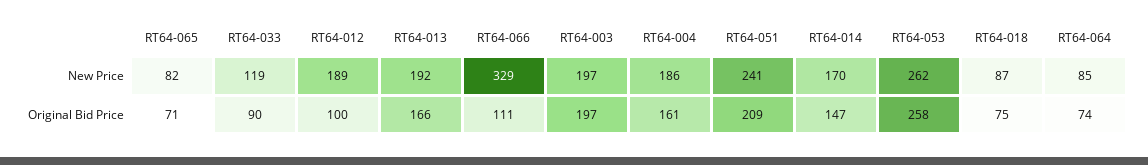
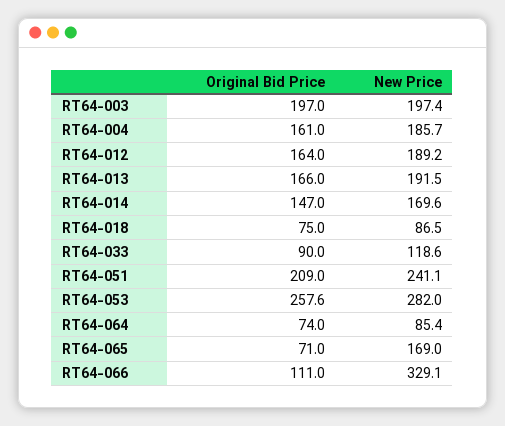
RT64-065, New Price: 82 -> 169
RT64-053, New Price: 262 -> 282
RT64-012, Original Bid Price: 100 -> 164

